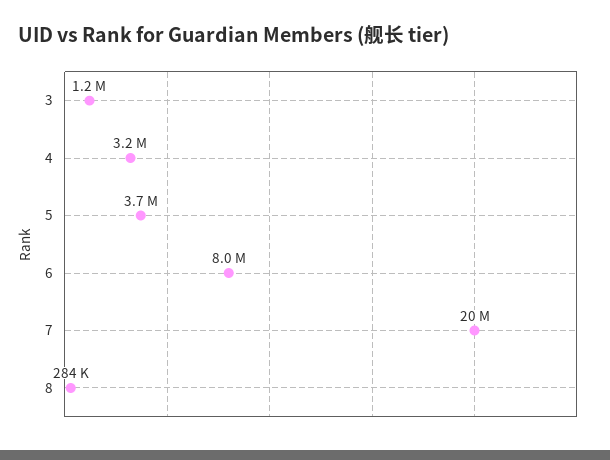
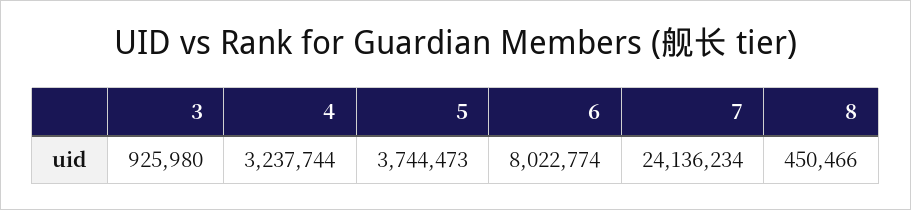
3: 1200000 -> 925980
7: 20000000 -> 24136234
8: 284000 -> 450466

